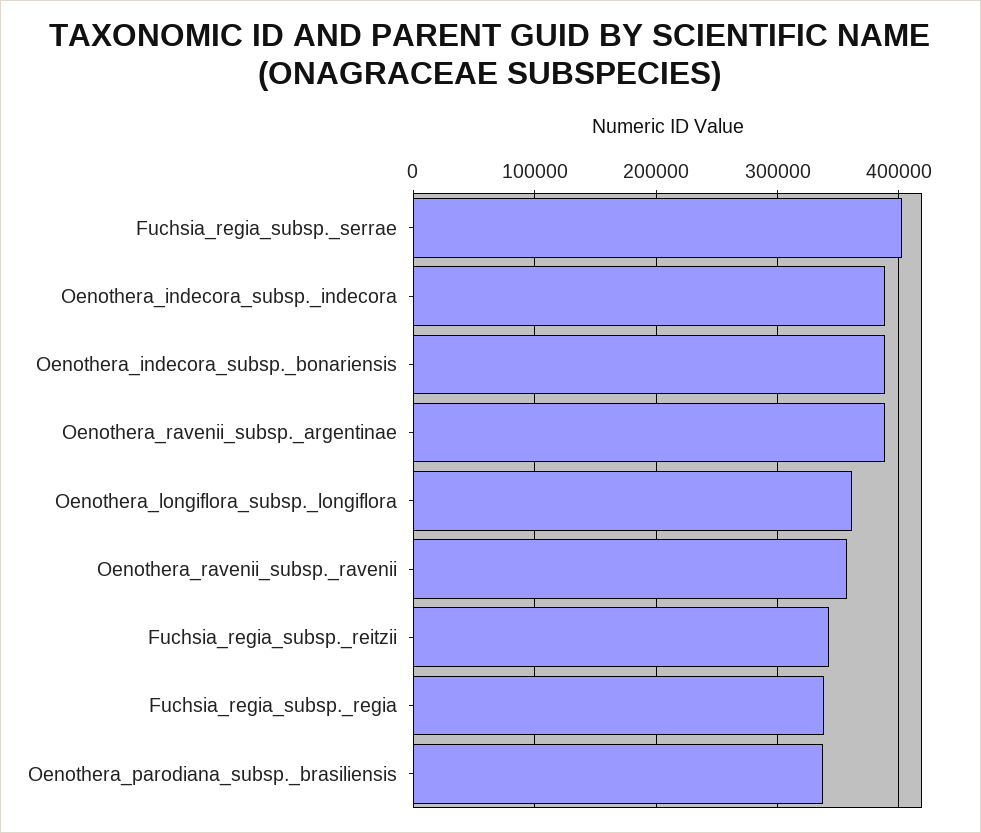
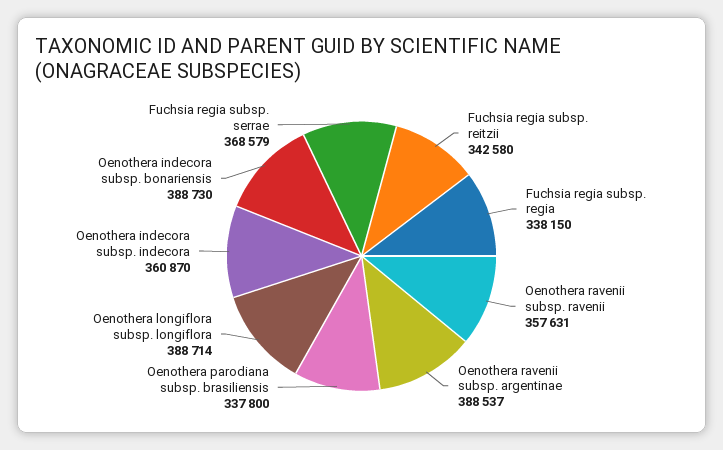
Fuchsia_regia_subsp._serrae: 400000 -> 368579
Oenothera_indecora_subsp._indecora: 390000 -> 360870
Oenothera_longiflora_subsp._longiflora: 360000 -> 388714

